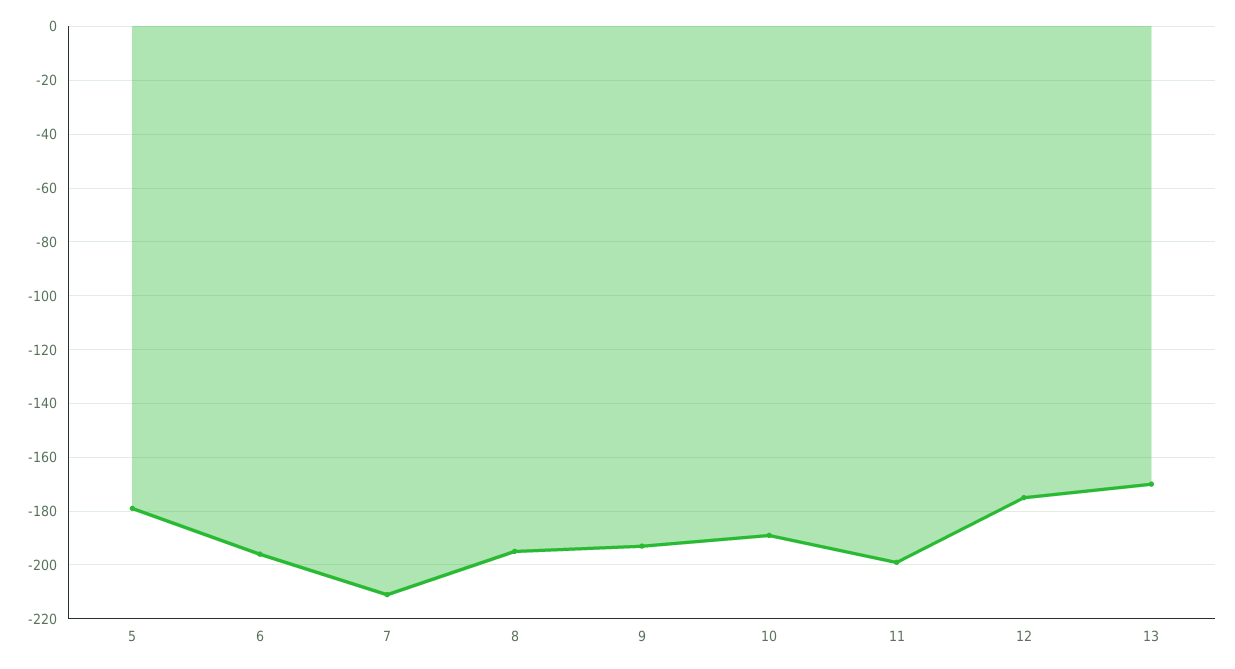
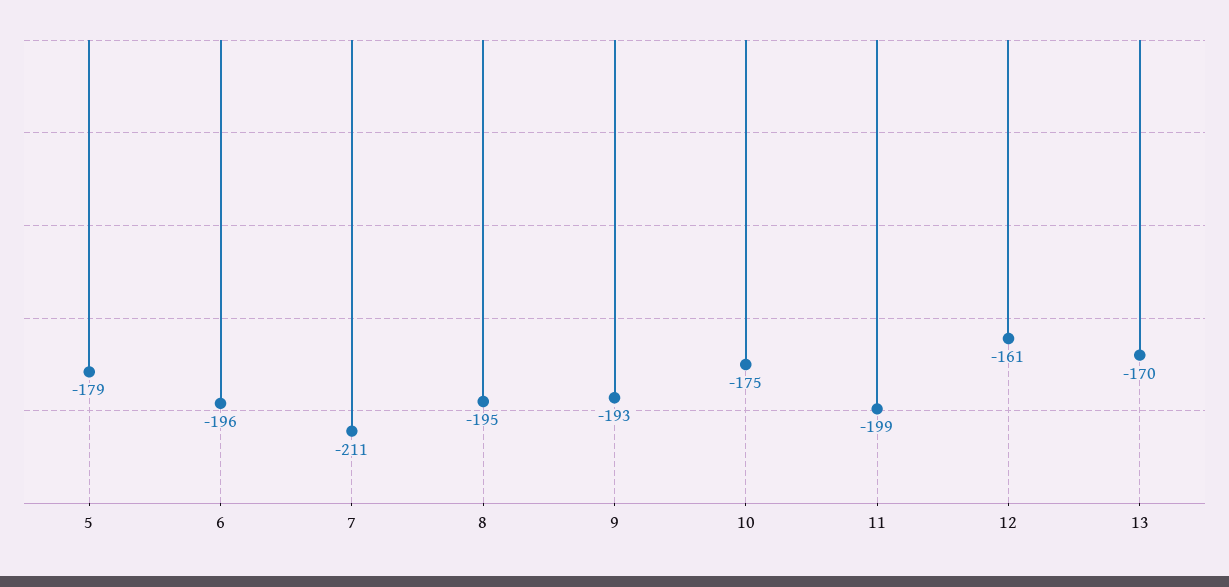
10: -190 -> -175
12: -175 -> -161

